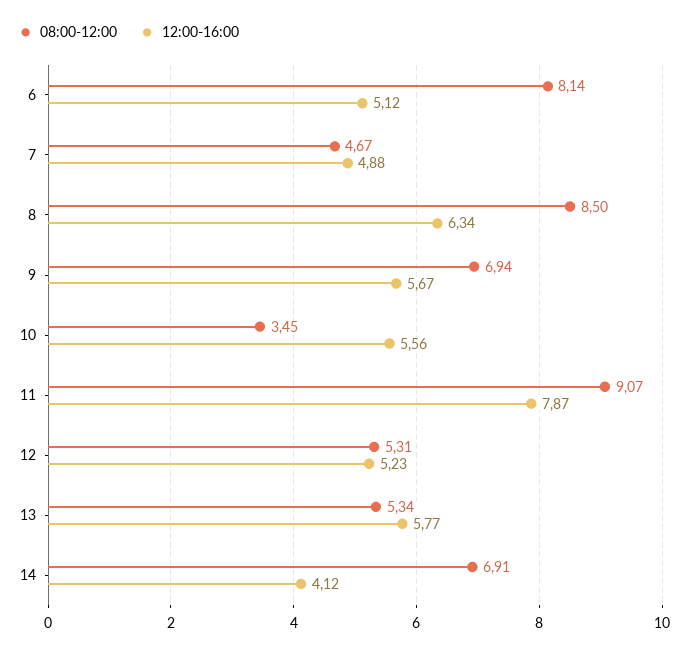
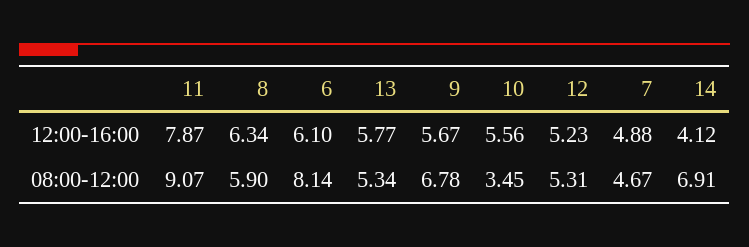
12:00-16:00, 6: 5.12 -> 6.1
08:00-12:00, 8: 8.5 -> 5.9
08:00-12:00, 9: 6.94 -> 6.78

